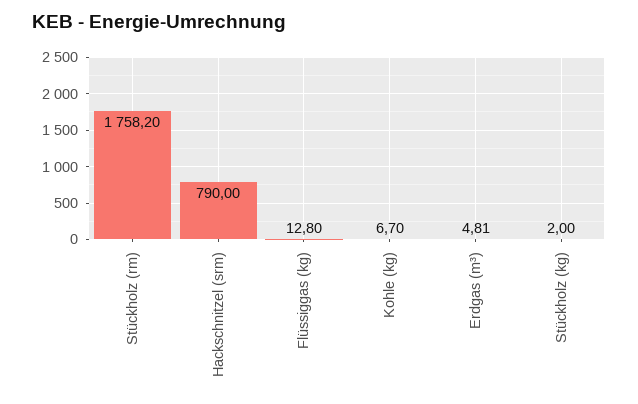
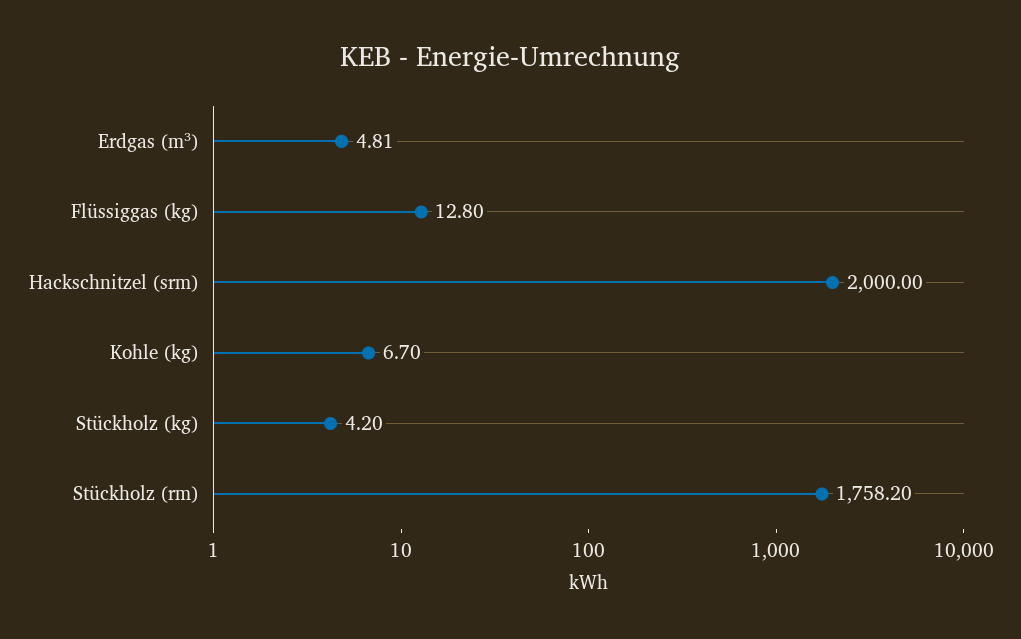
Hackschnitzel (srm): 790 -> 2000
Stückholz (kg): 2 -> 4.2

